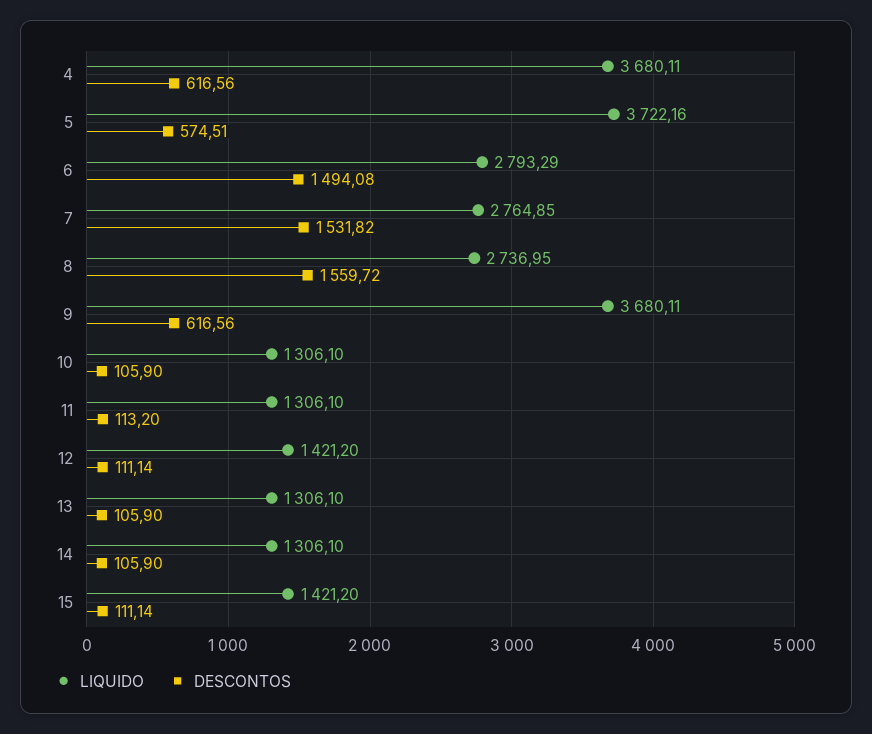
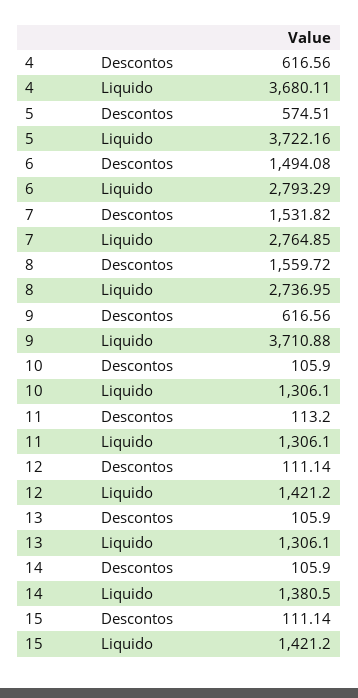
LIQUIDO, 9: 3680.11 -> 3710.88
LIQUIDO, 14: 1306.1 -> 1380.5

